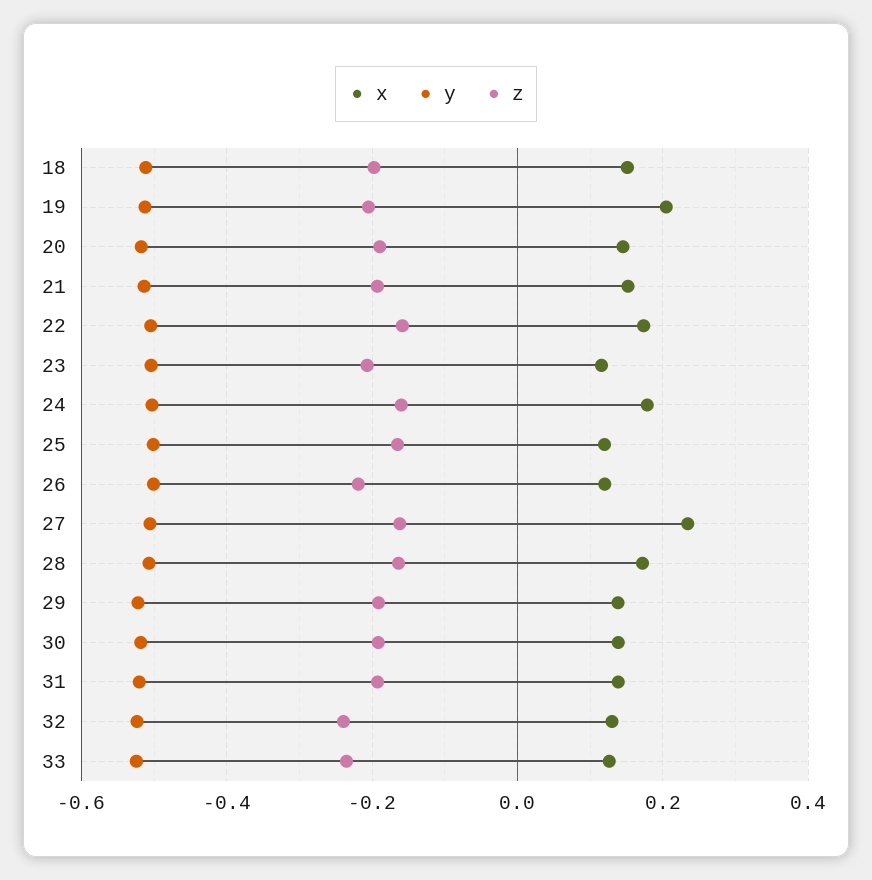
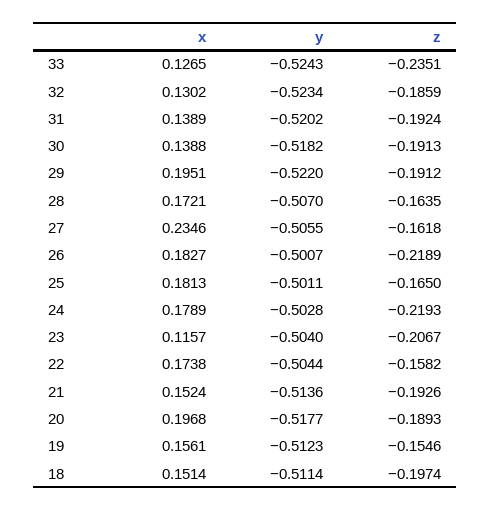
x, 19: 0.2 -> 0.1561
z, 19: -0.2 -> -0.1546
x, 20: 0.14 -> 0.1968
z, 24: -0.16 -> -0.2193
x, 25: 0.12 -> 0.1813
x, 26: 0.12 -> 0.1827
x, 29: 0.14 -> 0.1951
z, 32: -0.24 -> -0.1859

